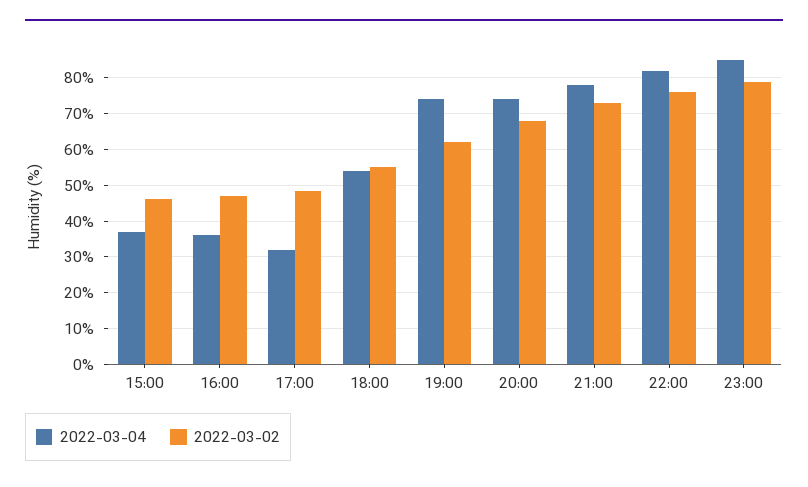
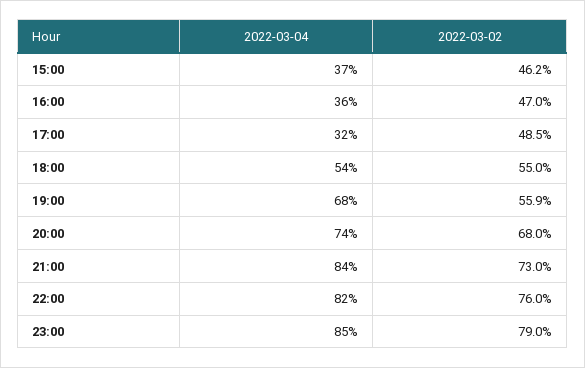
2022-03-04, 19:00: 74 -> 68
2022-03-02, 19:00: 62 -> 55.9
2022-03-04, 21:00: 78 -> 84

